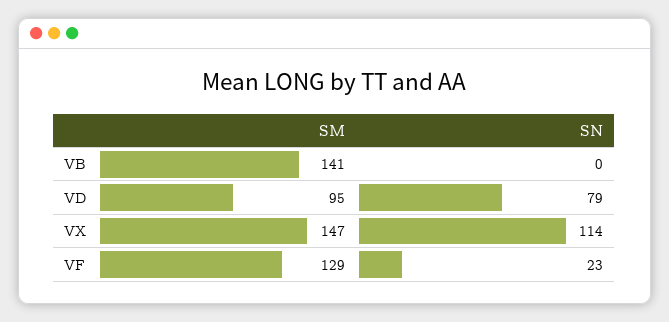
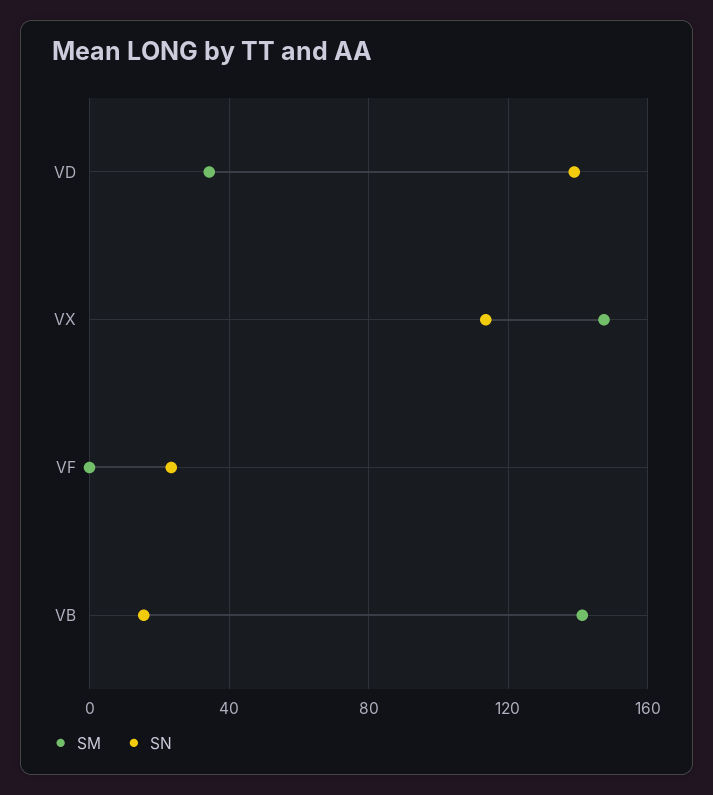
SN, VB: 0 -> 15
SM, VD: 95 -> 35
SN, VD: 79 -> 140
SM, VF: 129 -> 0

